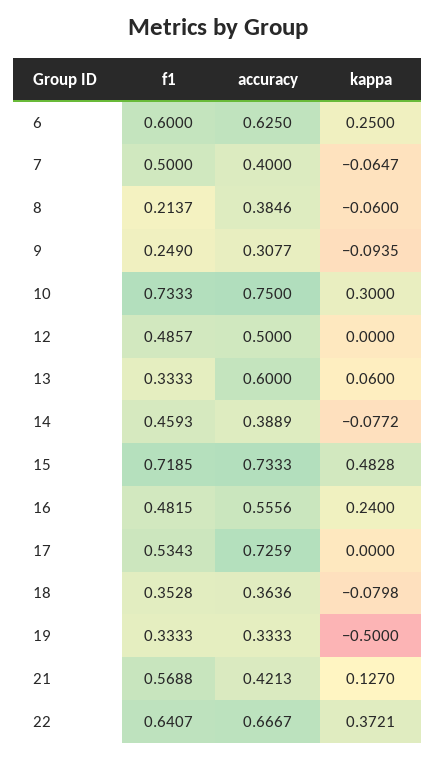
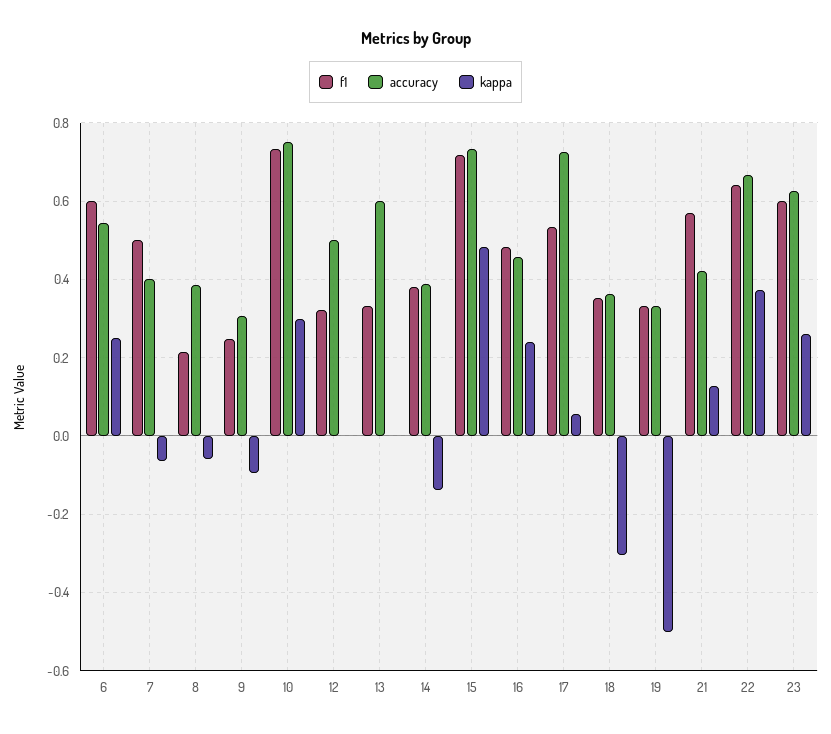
accuracy, 6: 0.625 -> 0.54
f1, 12: 0.4857 -> 0.32
kappa, 13: 0.06 -> 0
f1, 14: 0.4593 -> 0.38
kappa, 14: -0.0772 -> -0.14
accuracy, 16: 0.5556 -> 0.46
kappa, 17: 0 -> 0.06
kappa, 18: -0.0798 -> -0.3
f1, 23: none -> 0.6
accuracy, 23: none -> 0.62
kappa, 23: none -> 0.26

